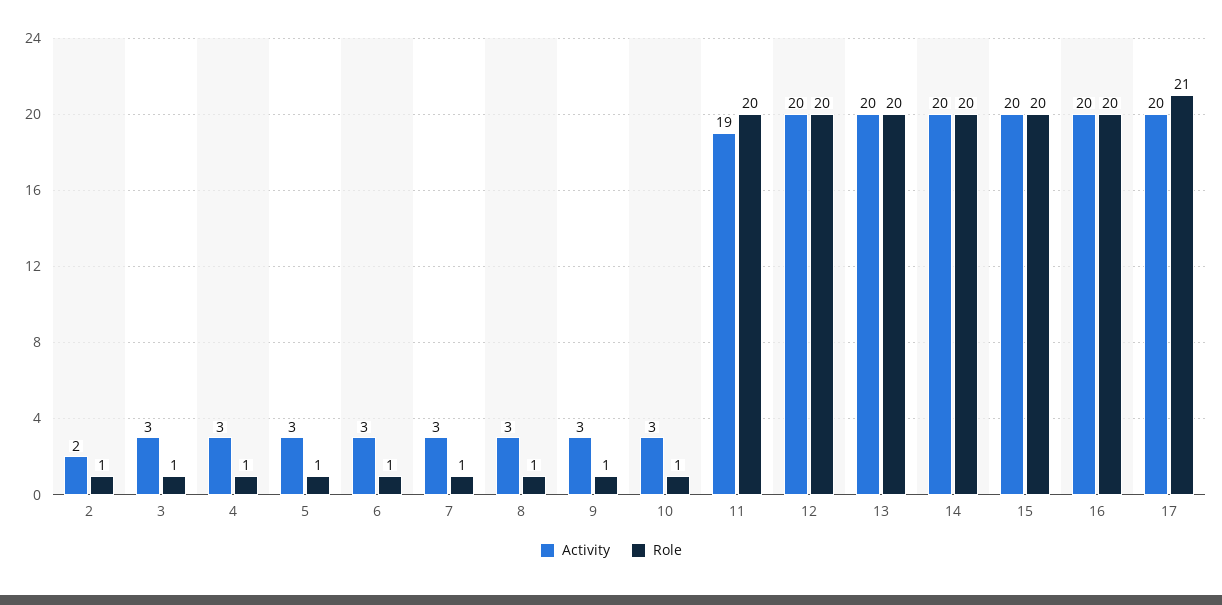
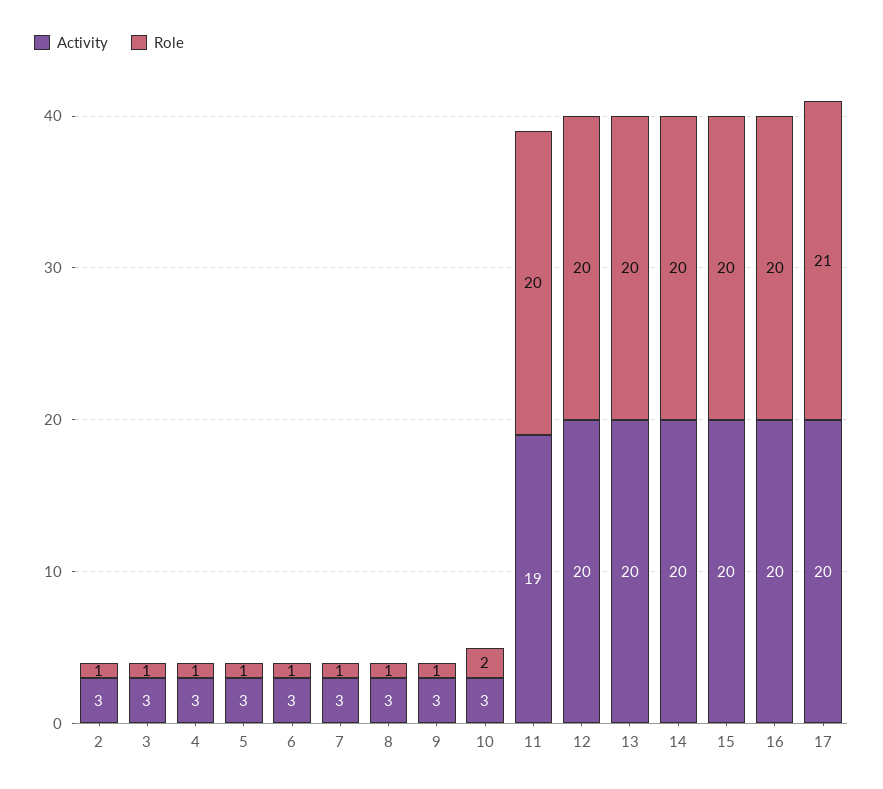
Activity, 2: 2 -> 3
Role, 10: 1 -> 2

